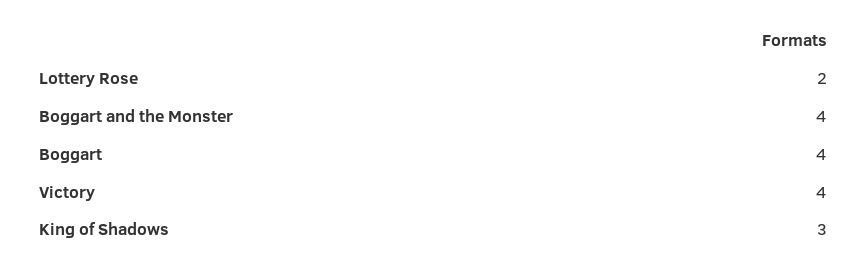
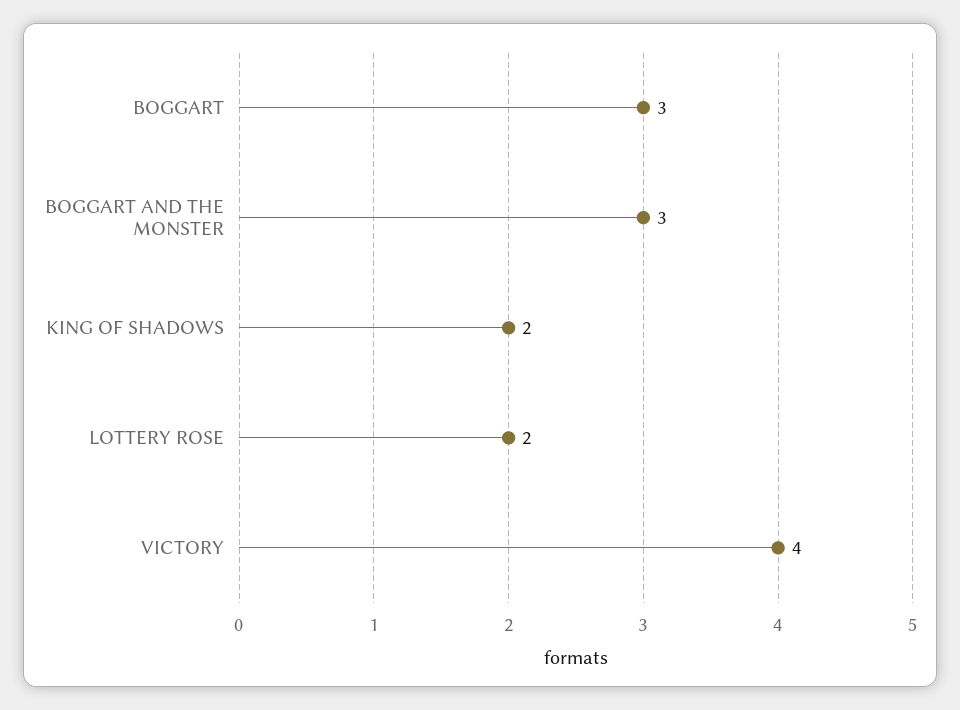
Boggart and the Monster: 4 -> 3
Boggart: 4 -> 3
King of Shadows: 3 -> 2

